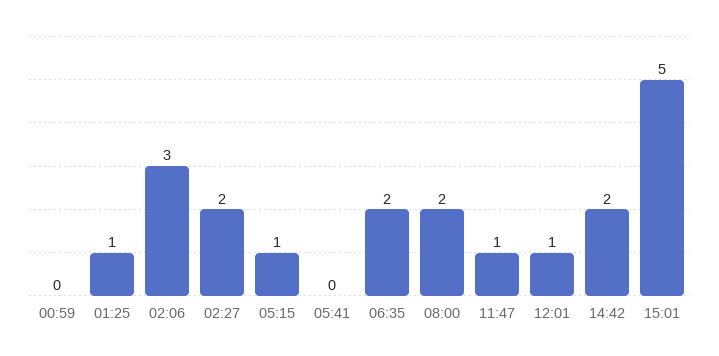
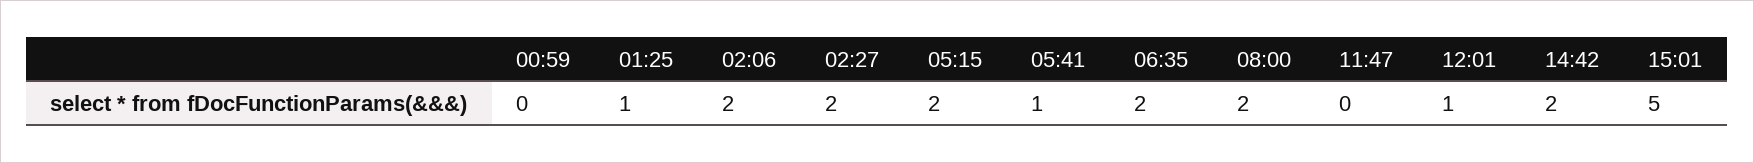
02:06: 3 -> 2
05:15: 1 -> 2
05:41: 0 -> 1
11:47: 1 -> 0

